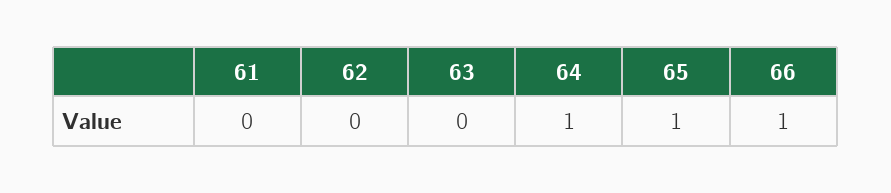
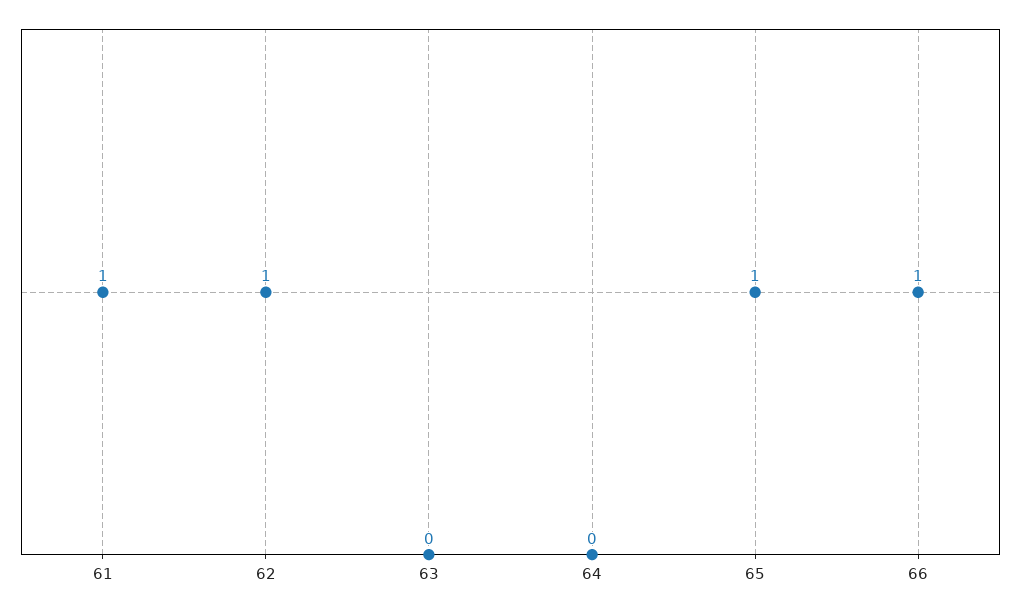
61: 0 -> 1
62: 0 -> 1
64: 1 -> 0

